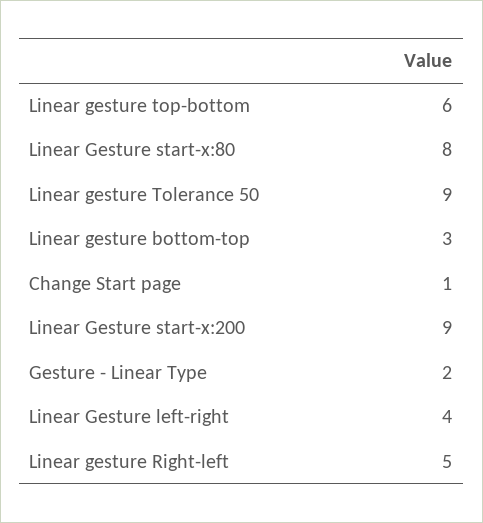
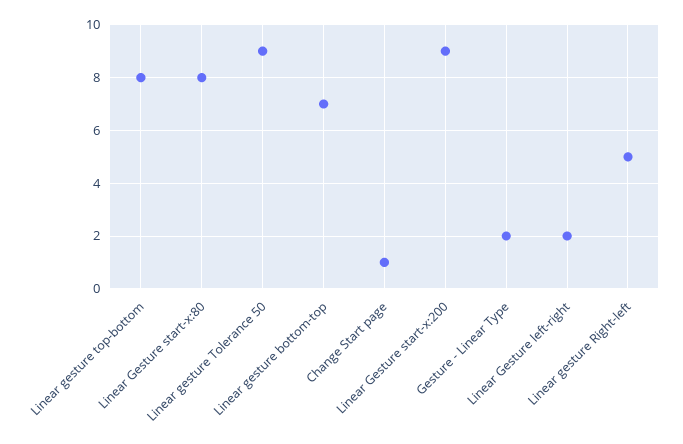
Linear gesture top-bottom: 6 -> 8
Linear gesture bottom-top: 3 -> 7
Linear Gesture left-right: 4 -> 2

